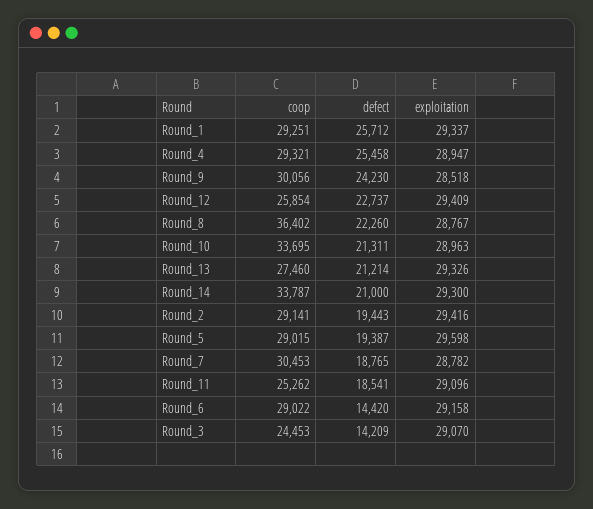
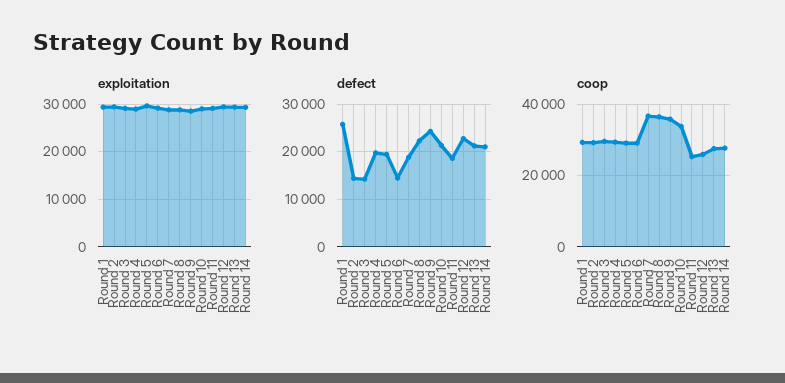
defect, Round_4: 25458 -> 20000
coop, Round_9: 30056 -> 36000
coop, Round_14: 33787 -> 28000
defect, Round_2: 19443 -> 14000
coop, Round_7: 30453 -> 36000
coop, Round_3: 24453 -> 30000

